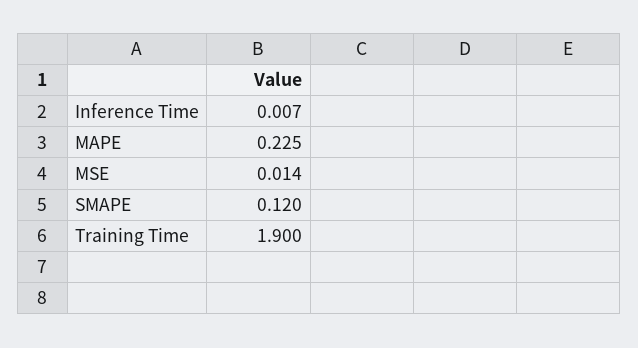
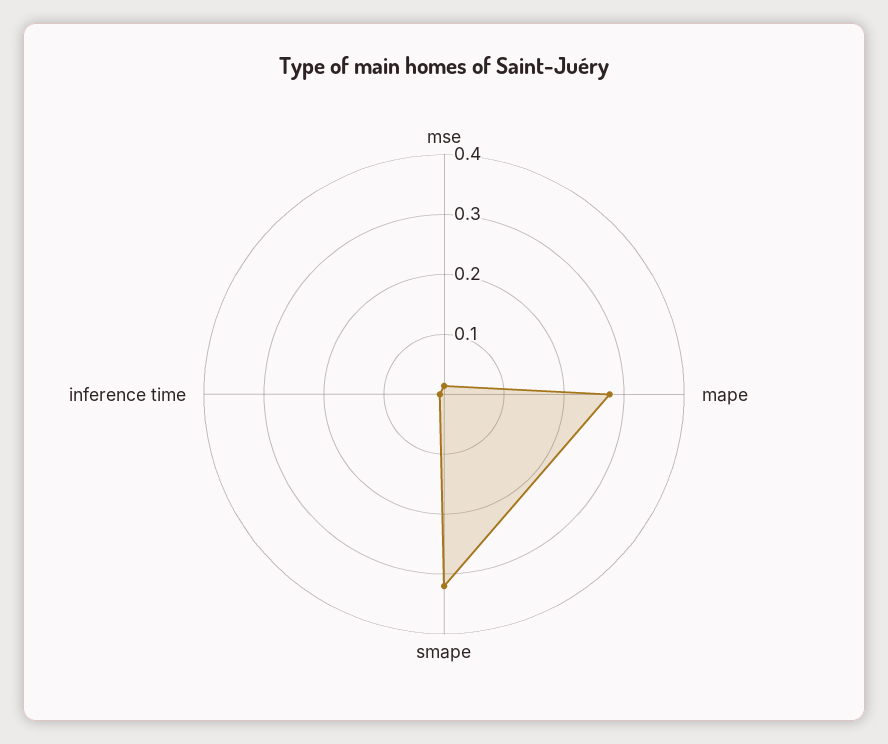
MAPE: 0.225 -> 0.28
SMAPE: 0.12 -> 0.32
Training Time: 1.9 -> none

